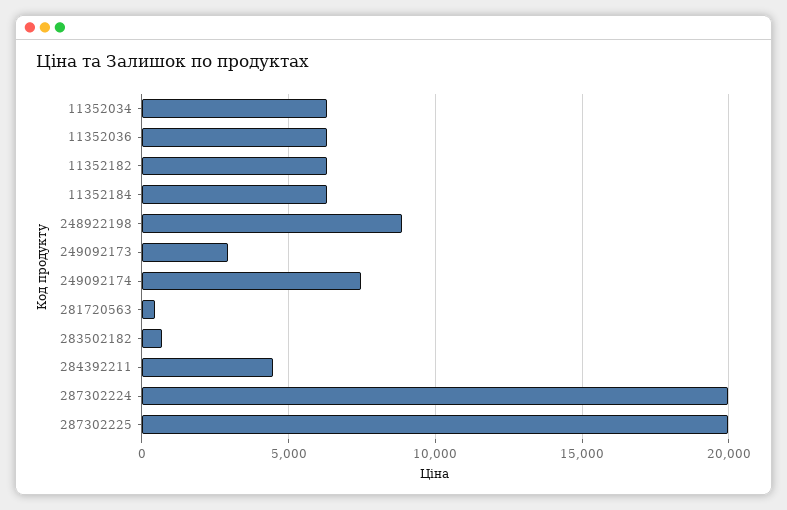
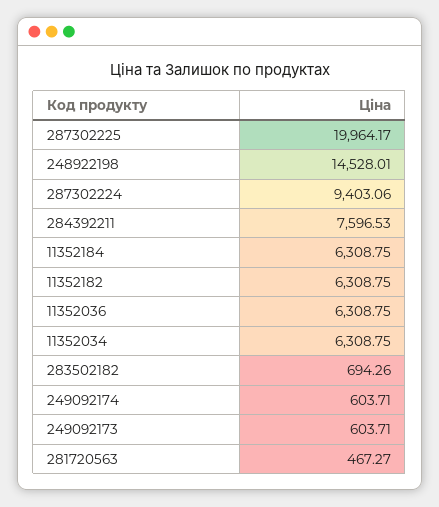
248922198: 9000 -> 14528.01
249092173: 3000 -> 603.71
249092174: 7500 -> 603.71
284392211: 4500 -> 7596.53
287302224: 20000 -> 9403.06

